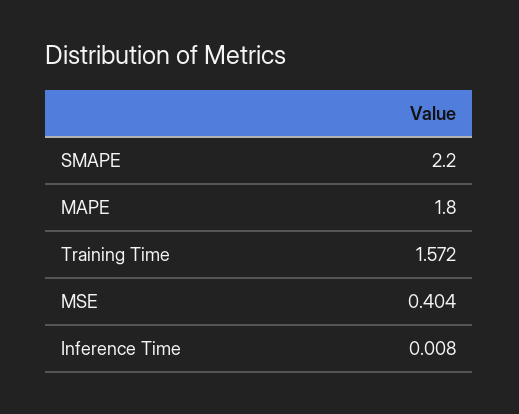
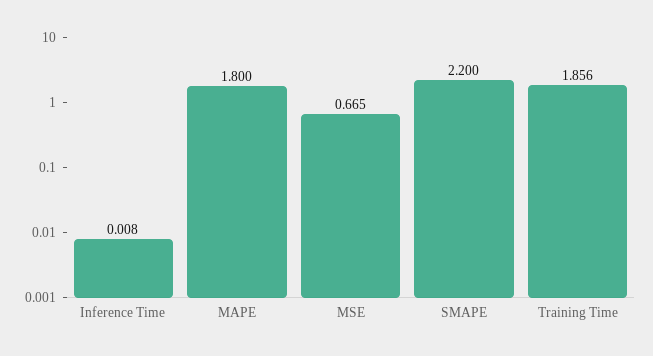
Training Time: 1.572 -> 1.856
MSE: 0.404 -> 0.665

